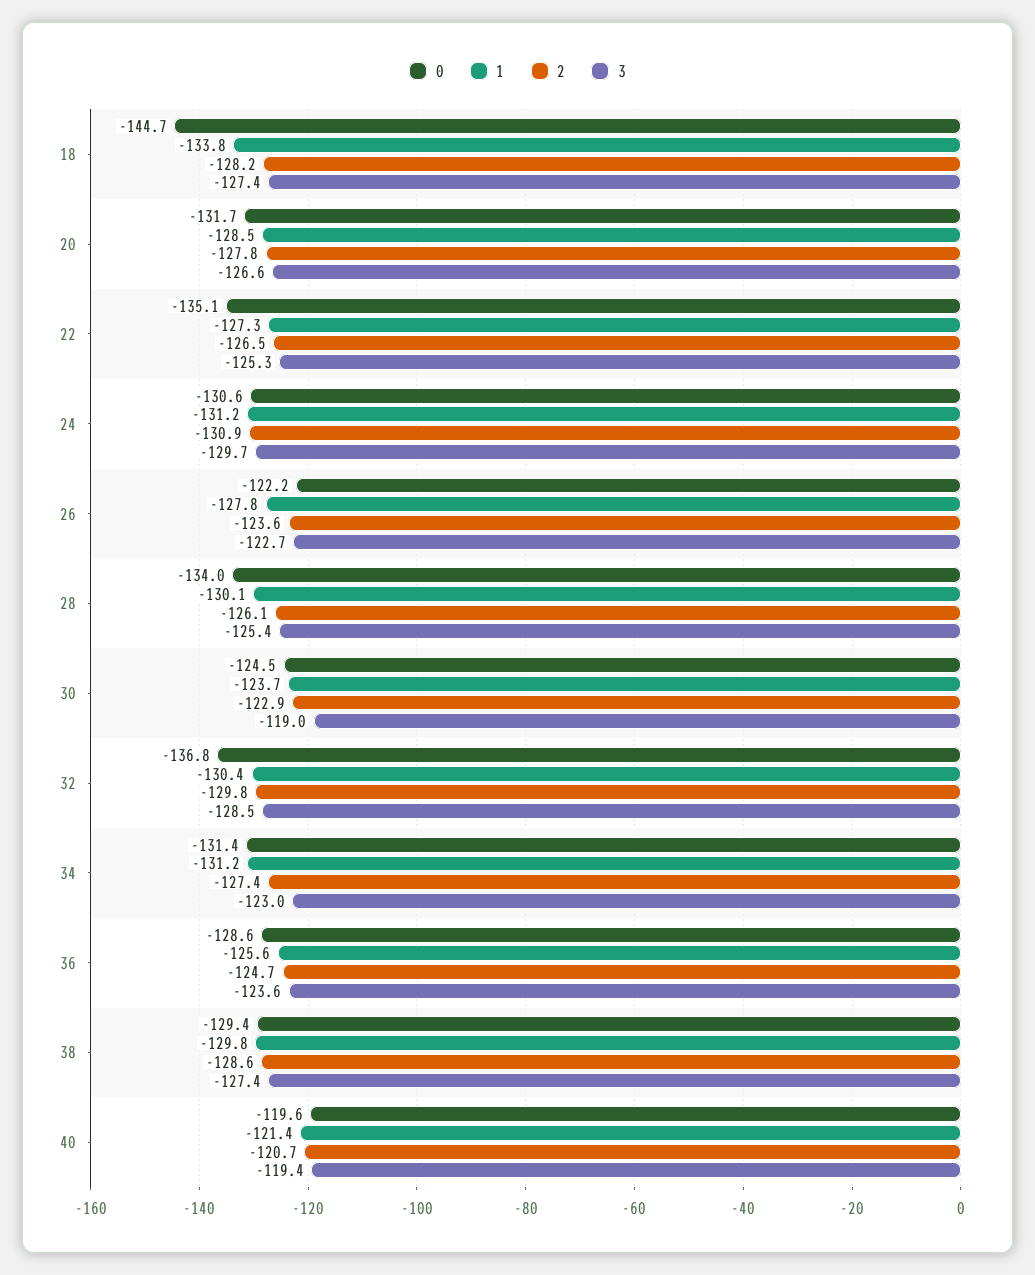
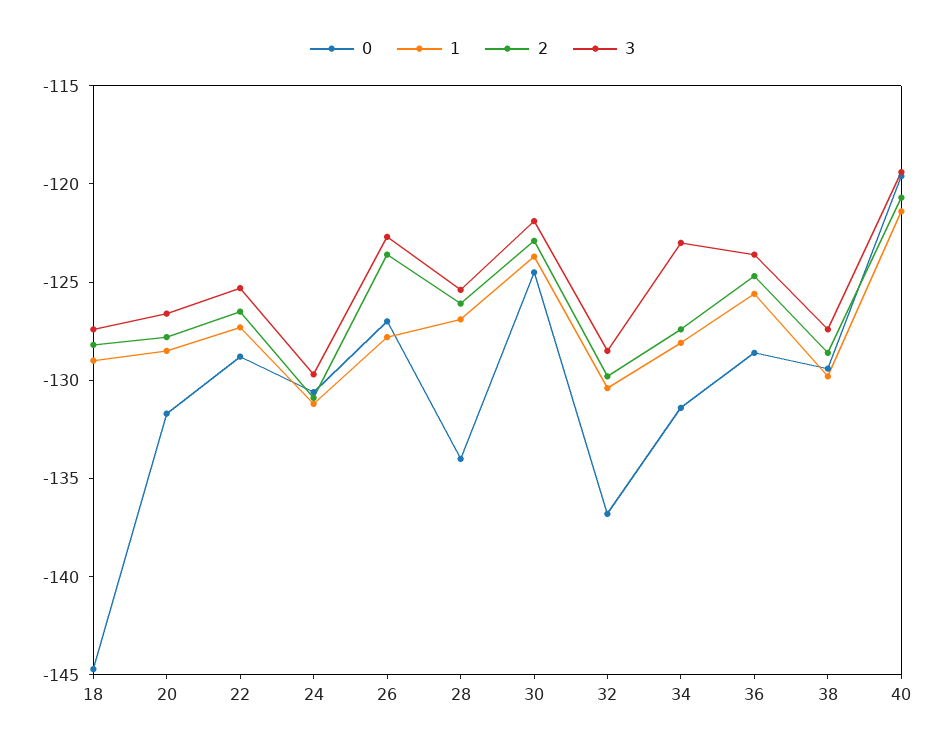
1, 18: -133.8 -> -129
0, 22: -135.1 -> -129
0, 26: -122.2 -> -127
1, 28: -130.1 -> -127
3, 30: -119 -> -122
1, 34: -131.2 -> -128

